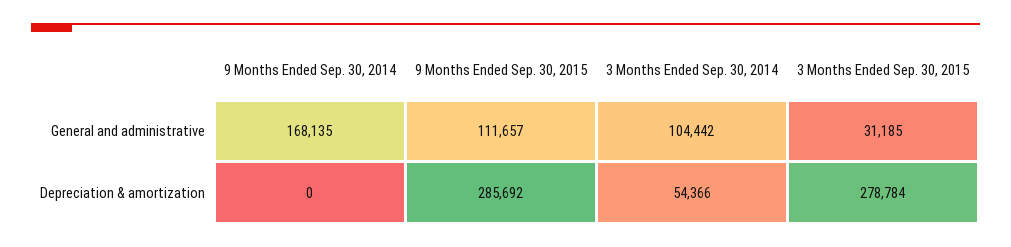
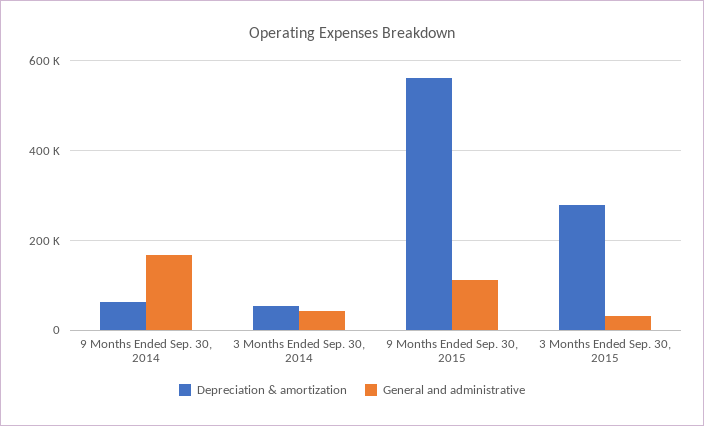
General and administrative, 3 Months Ended Sep. 30, 2014: 104442 -> 40000
Depreciation & amortization, 9 Months Ended Sep. 30, 2014: 0 -> 60000
Depreciation & amortization, 9 Months Ended Sep. 30, 2015: 285692 -> 560000

